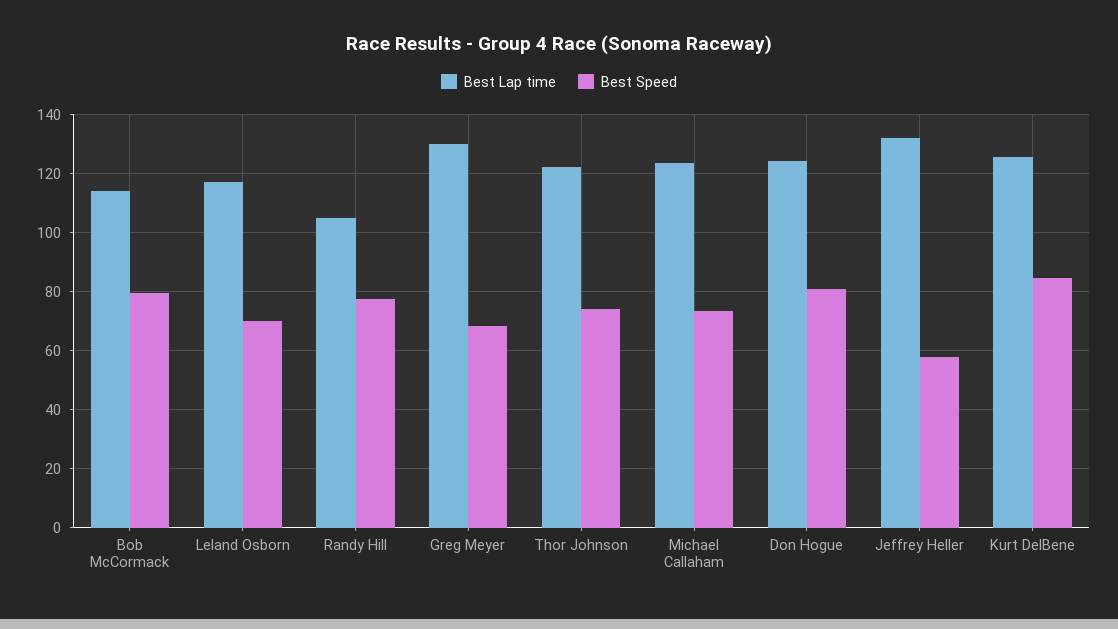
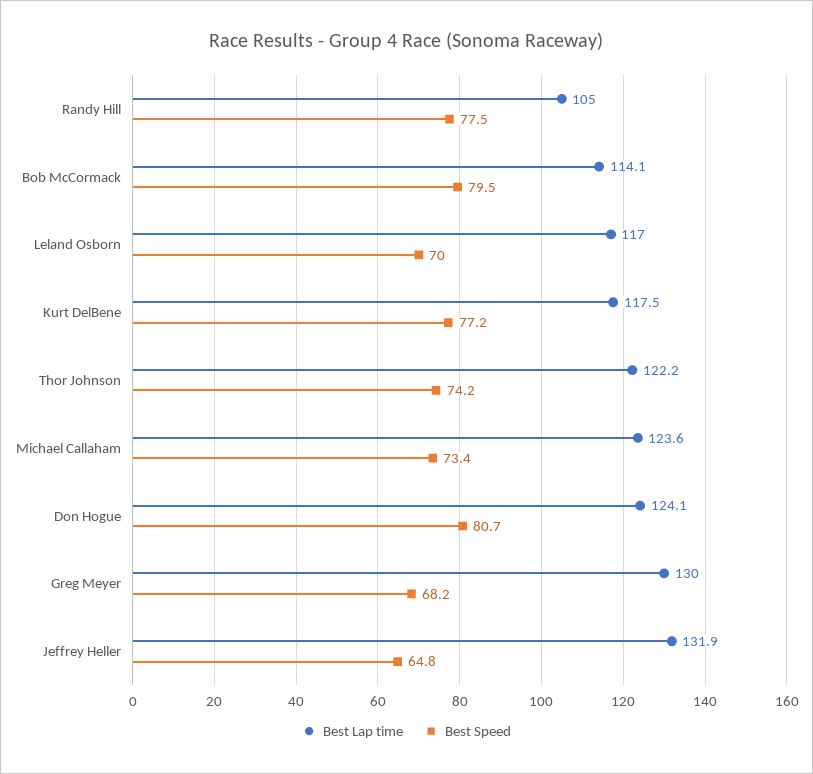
Best Speed, Jeffrey Heller: 57.5 -> 64.8
Best Lap time, Kurt DelBene: 125 -> 117.5
Best Speed, Kurt DelBene: 85 -> 77.2

